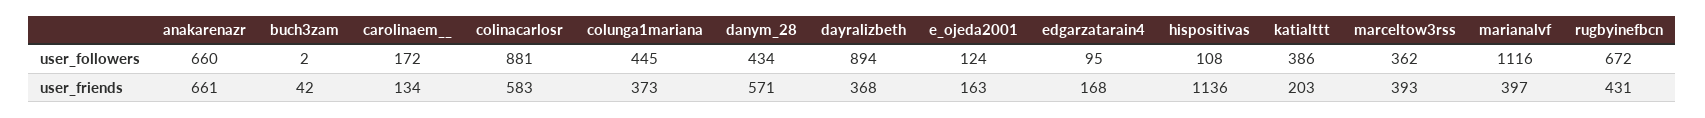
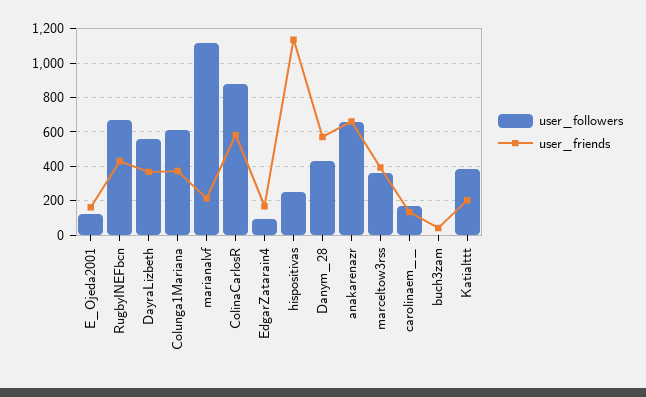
user_followers, colunga1mariana: 445 -> 600
user_followers, dayralizbeth: 894 -> 550
user_followers, hispositivas: 108 -> 250
user_friends, marianalvf: 397 -> 200

